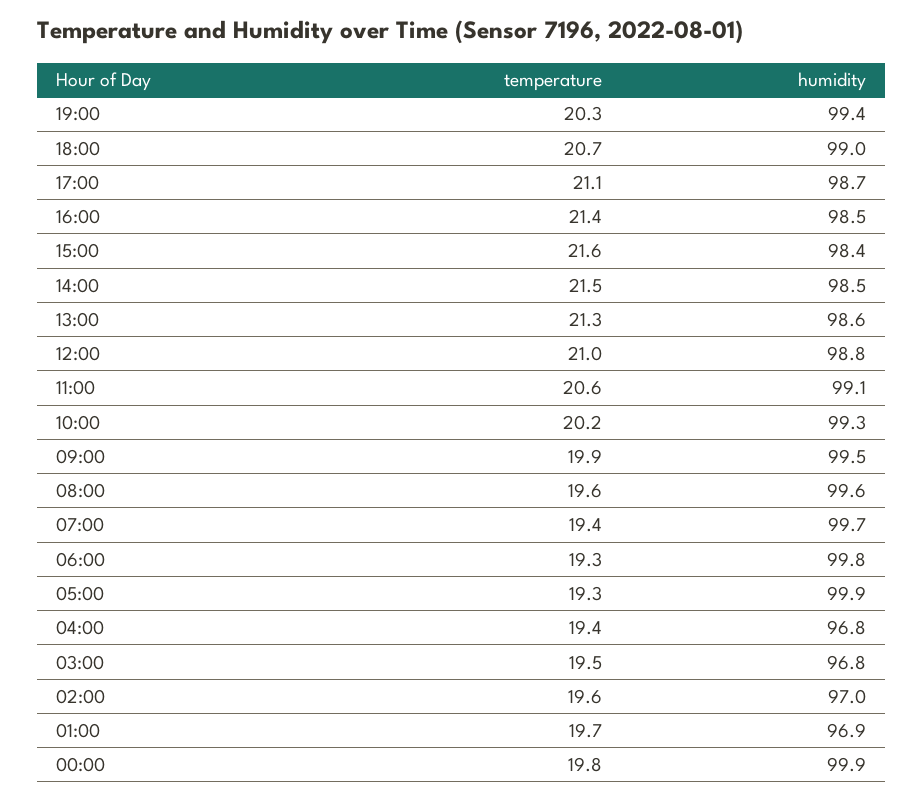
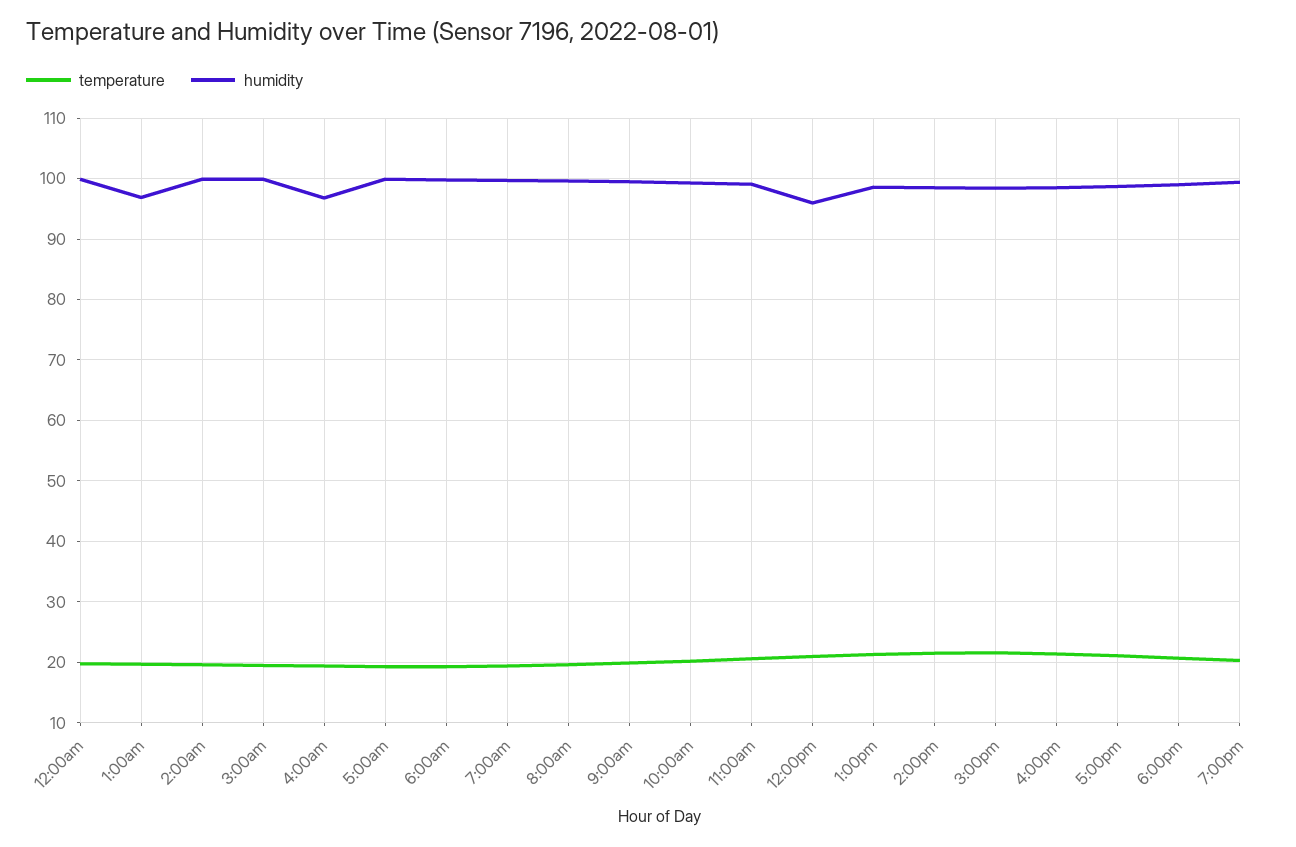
humidity, 12:00: 98.8 -> 96
humidity, 03:00: 96.8 -> 100
humidity, 02:00: 97 -> 100

